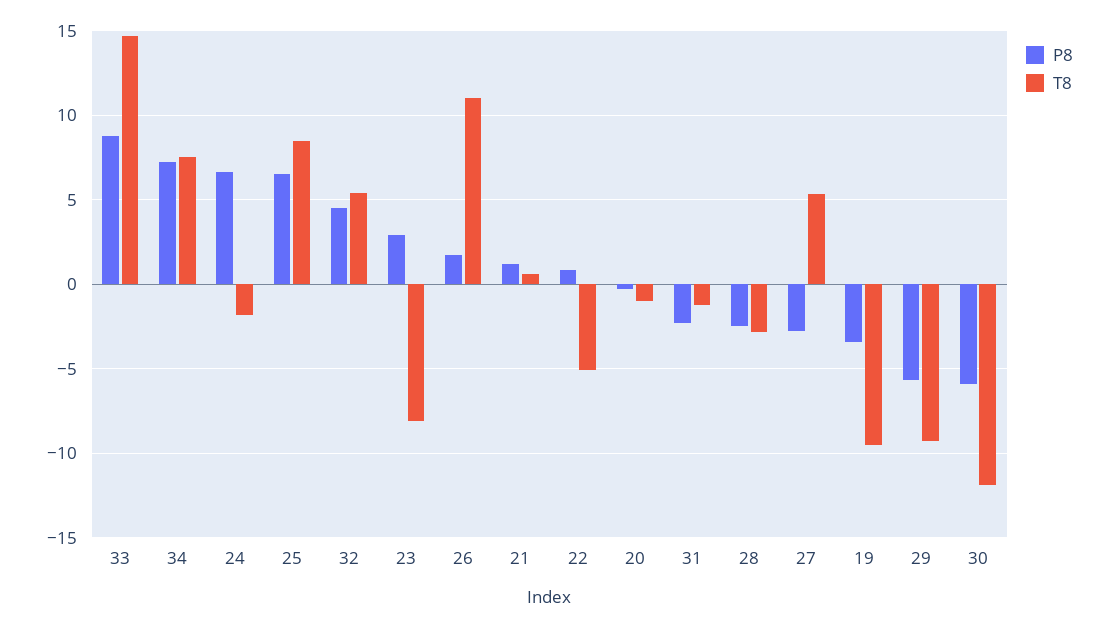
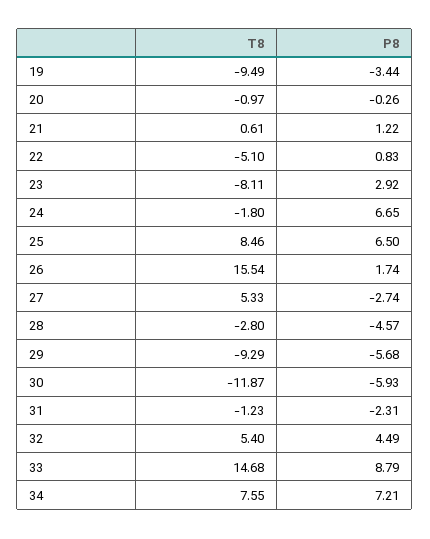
T8, 26: 11 -> 15.54
P8, 28: -2.5 -> -4.57

